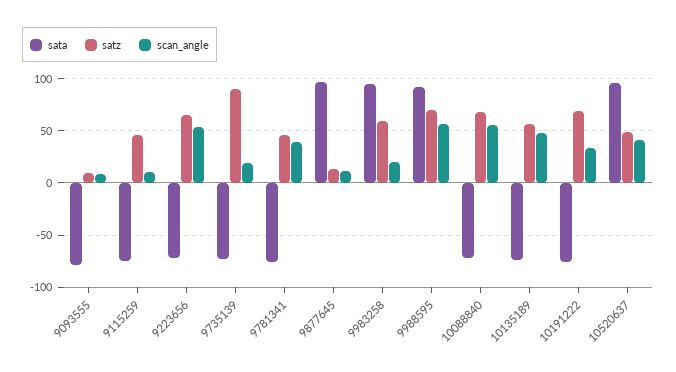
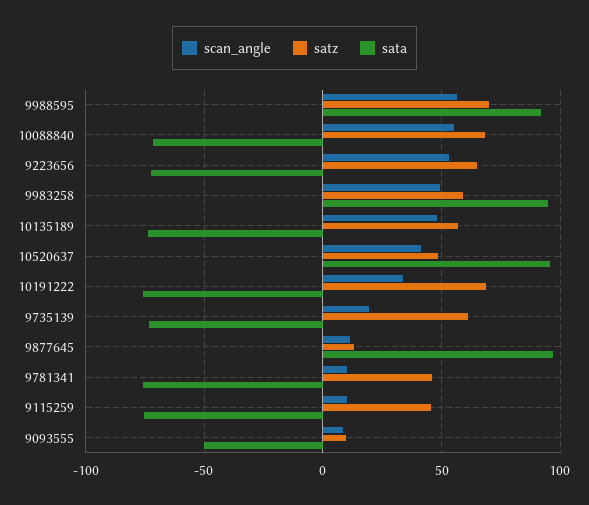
sata, 9093555: -80 -> -50
satz, 9735139: 90 -> 60
scan_angle, 9781341: 40 -> 10
scan_angle, 9983258: 20 -> 50

